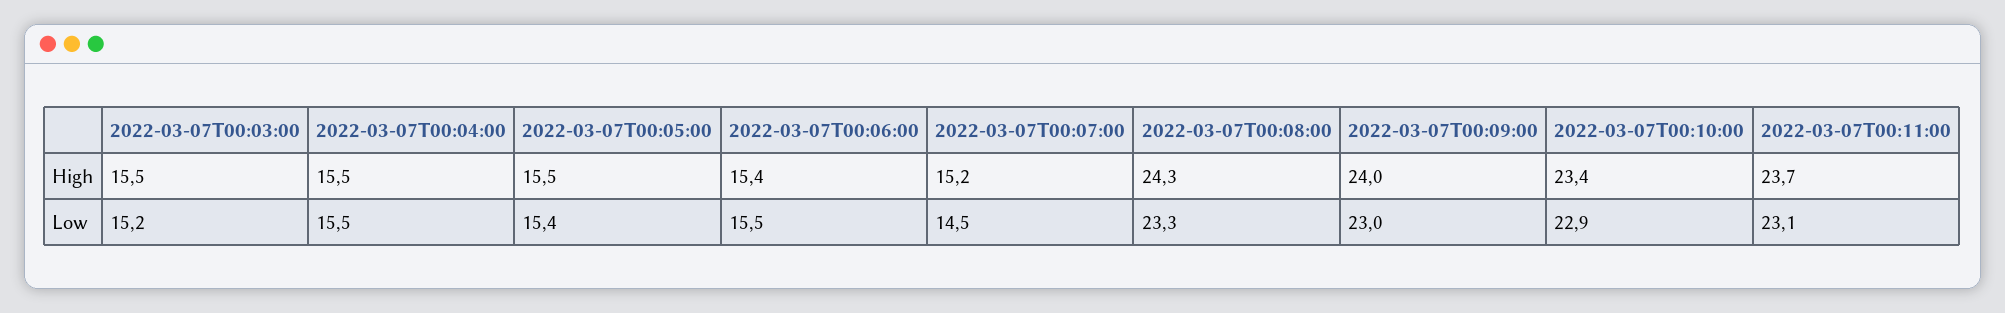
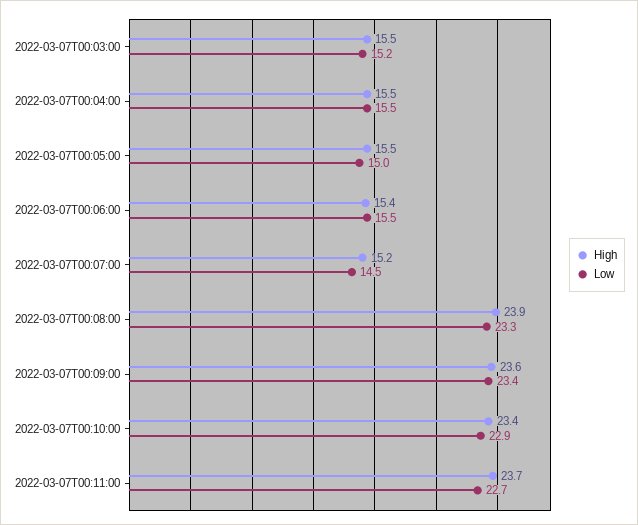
High, 2022-03-07T00:08:00: 24.3 -> 23.9
High, 2022-03-07T00:09:00: 24 -> 23.6
Low, 2022-03-07T00:05:00: 15.4 -> 15
Low, 2022-03-07T00:09:00: 23 -> 23.4
Low, 2022-03-07T00:11:00: 23.1 -> 22.7

